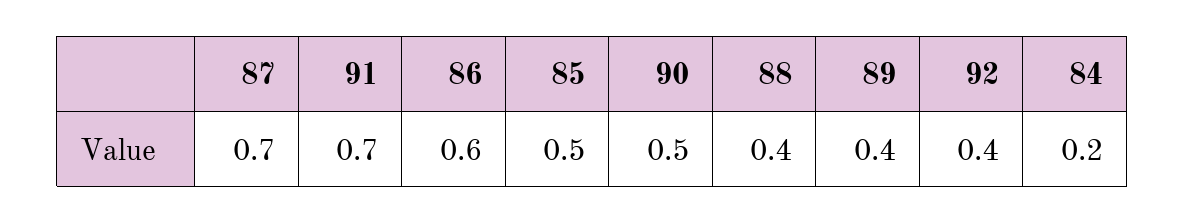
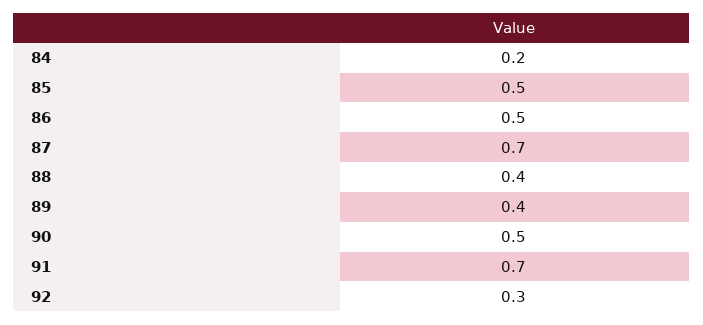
86: 0.6 -> 0.5
92: 0.4 -> 0.3

